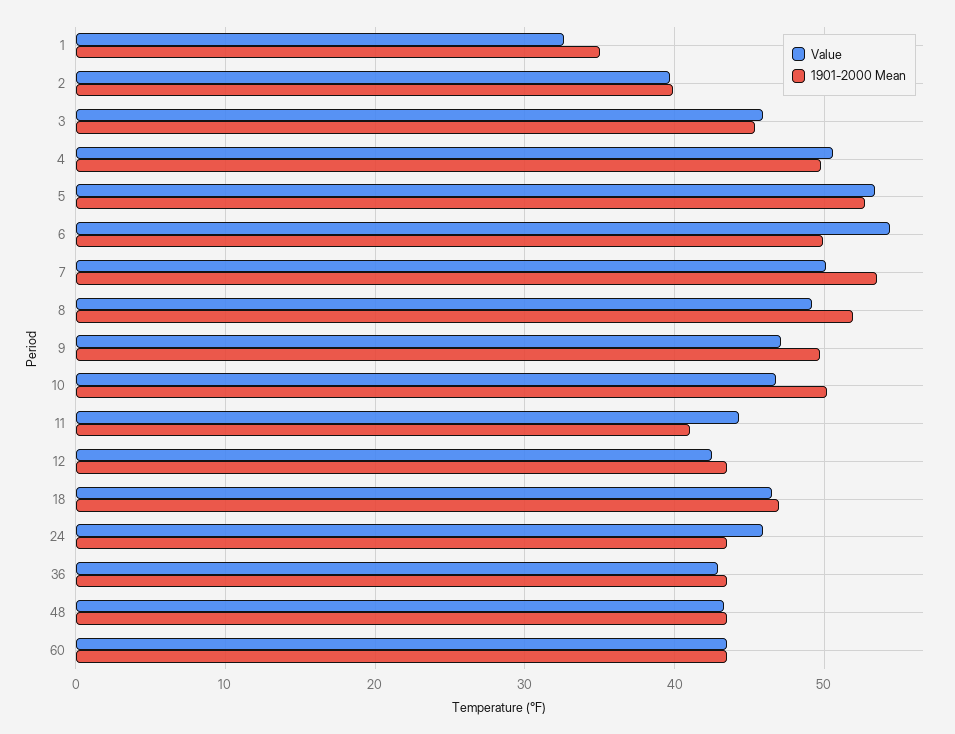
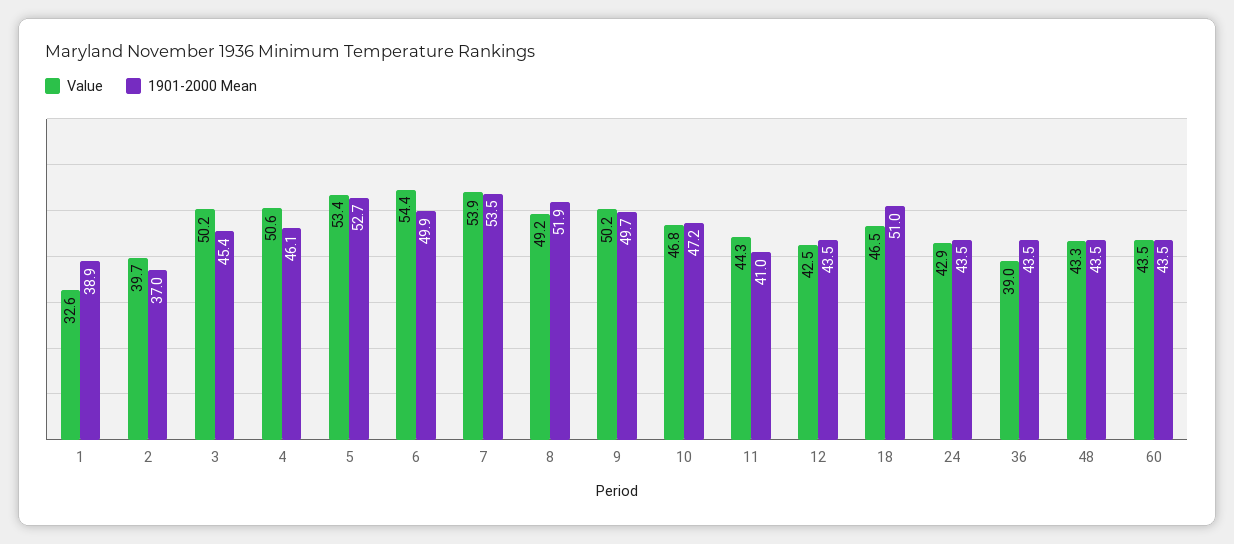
1901-2000 Mean, 1: 35 -> 38.9
1901-2000 Mean, 2: 40 -> 37
Value, 3: 46 -> 50.2
1901-2000 Mean, 4: 50 -> 46.1
Value, 7: 50 -> 53.9
Value, 9: 47 -> 50.2
1901-2000 Mean, 10: 50 -> 47.2
1901-2000 Mean, 18: 47 -> 51
Value, 24: 46 -> 42.9
Value, 36: 43 -> 39

